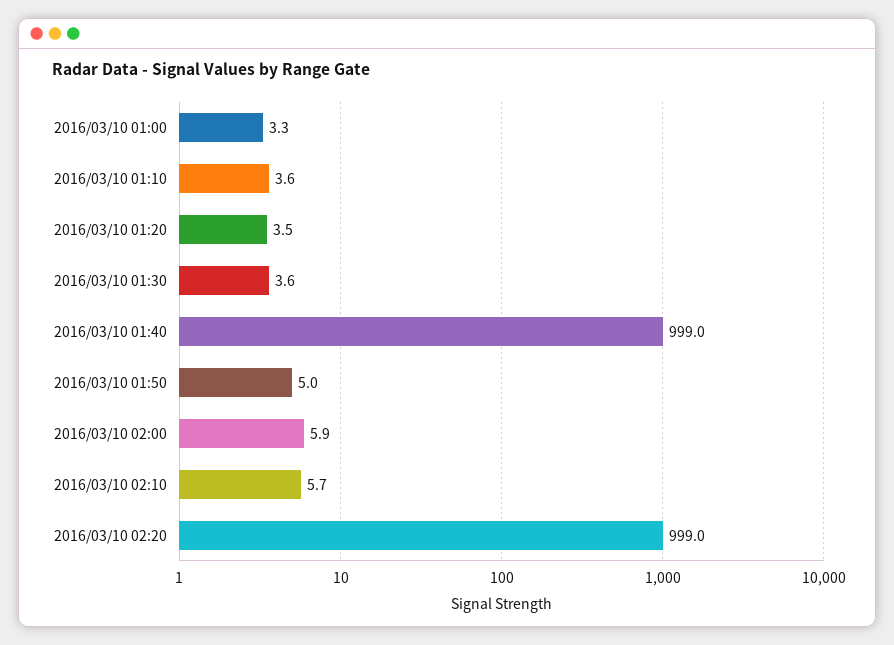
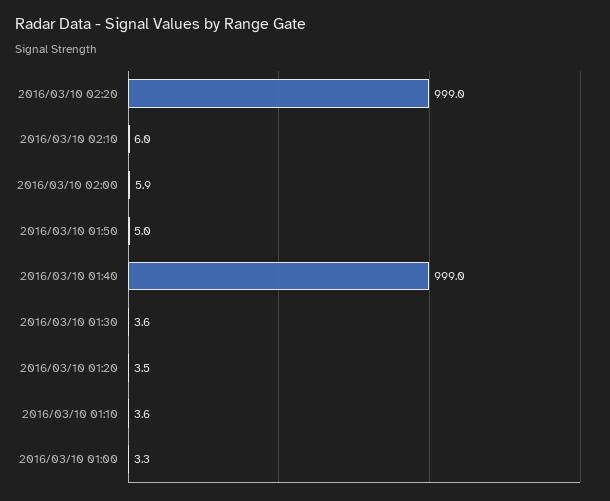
2016/03/10 02:10: 5.7 -> 6

